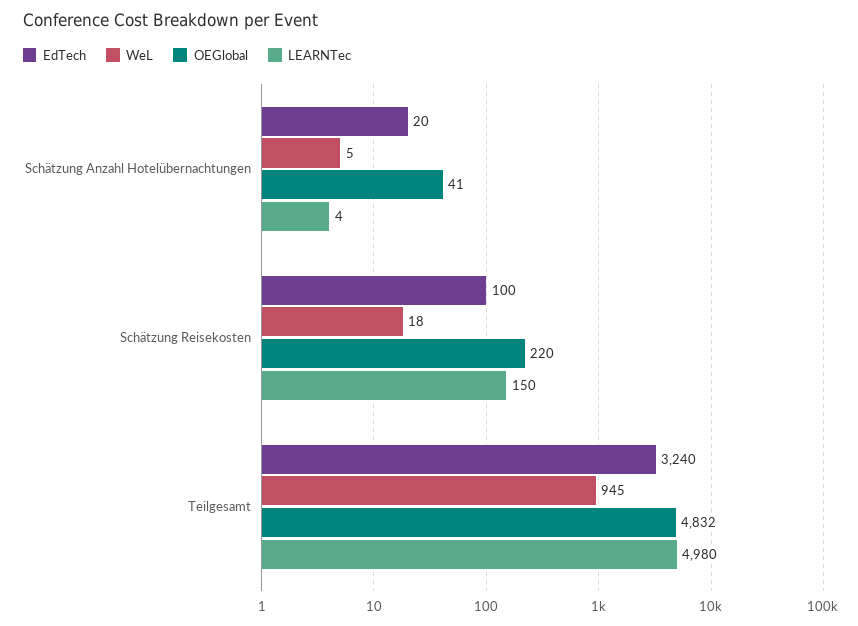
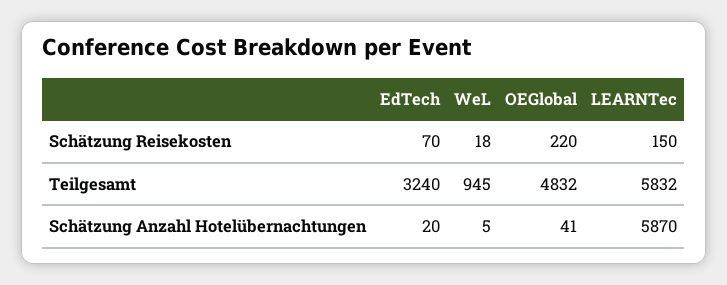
LEARNTec, Schätzung Anzahl Hotelübernachtungen: 4 -> 5870
EdTech, Schätzung Reisekosten: 100 -> 70
LEARNTec, Teilgesamt: 4980 -> 5832

